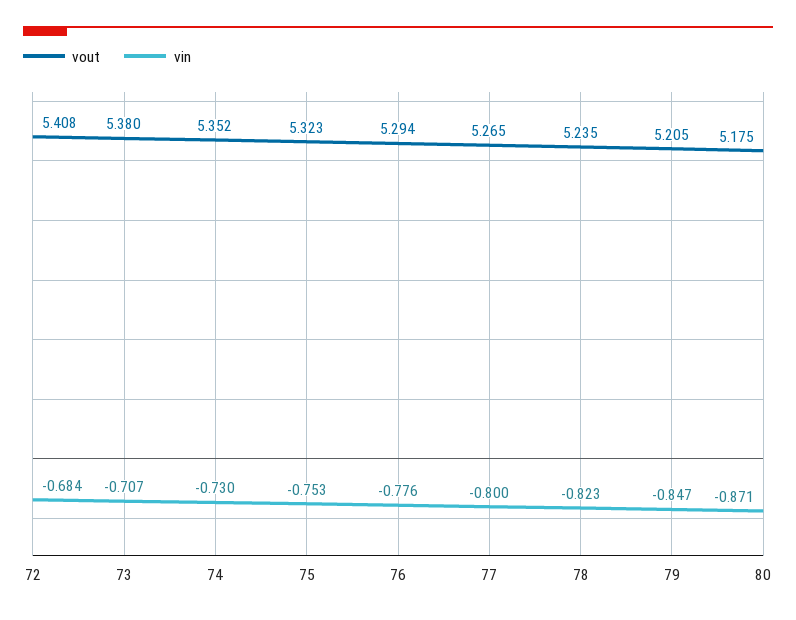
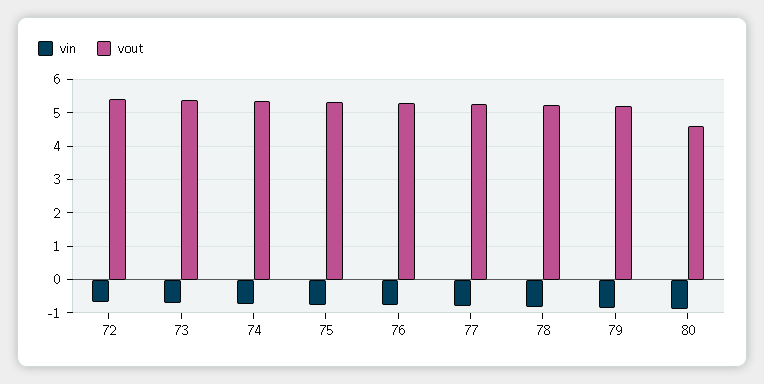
vout, 80: 5.175 -> 4.6

